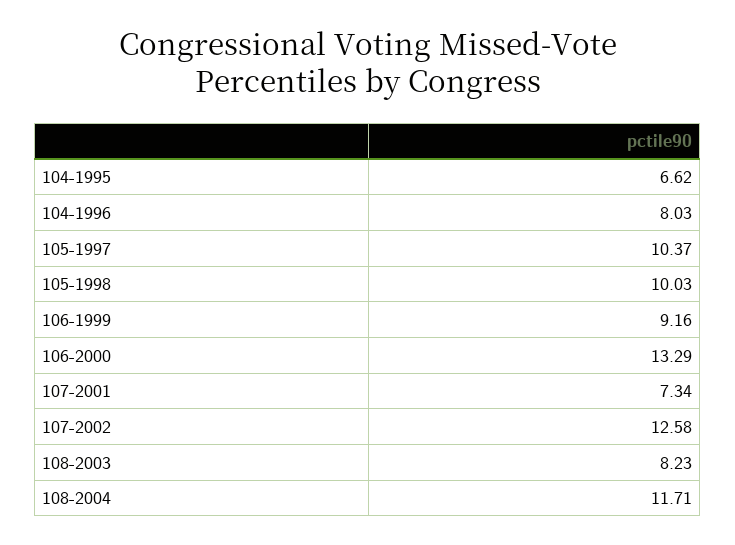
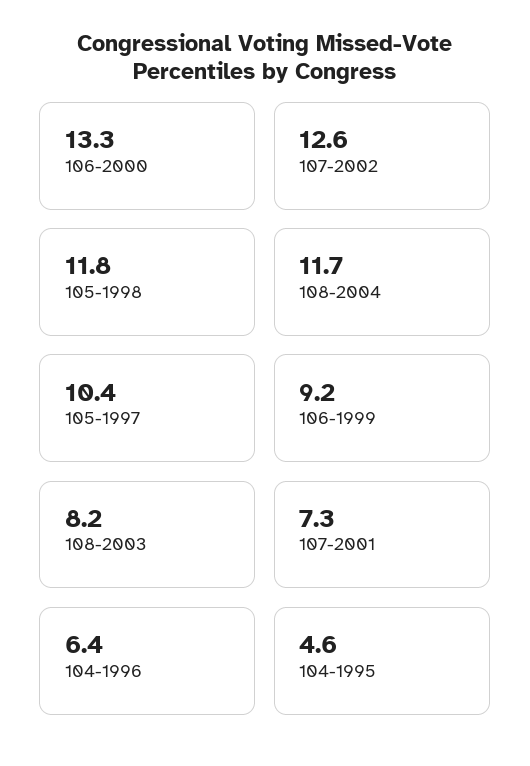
104-1995: 6.62 -> 4.6
104-1996: 8.03 -> 6.4
105-1998: 10.03 -> 11.8

